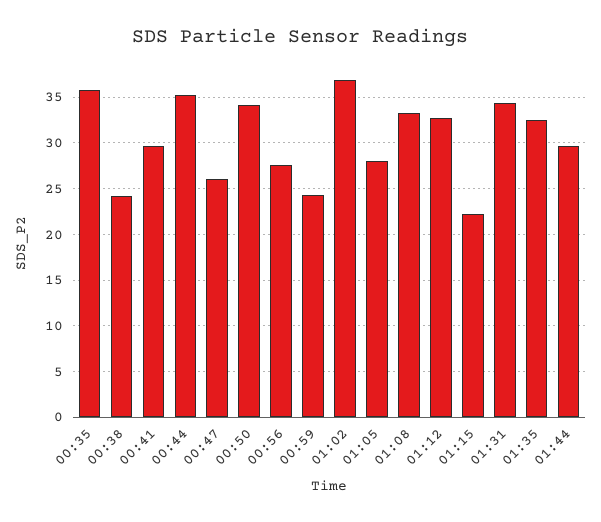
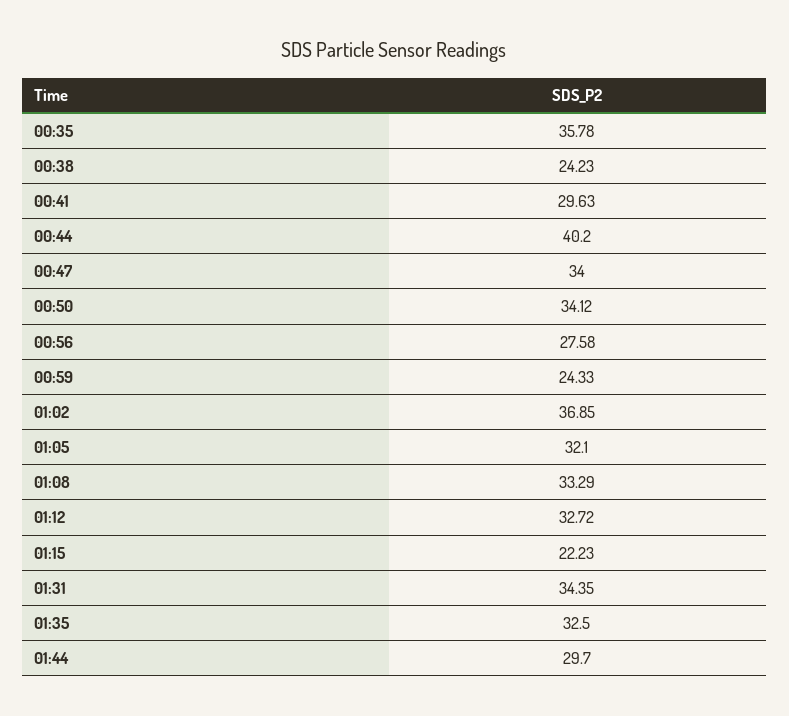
00:44: 35 -> 40.2
00:47: 26 -> 34
01:05: 28 -> 32.1

